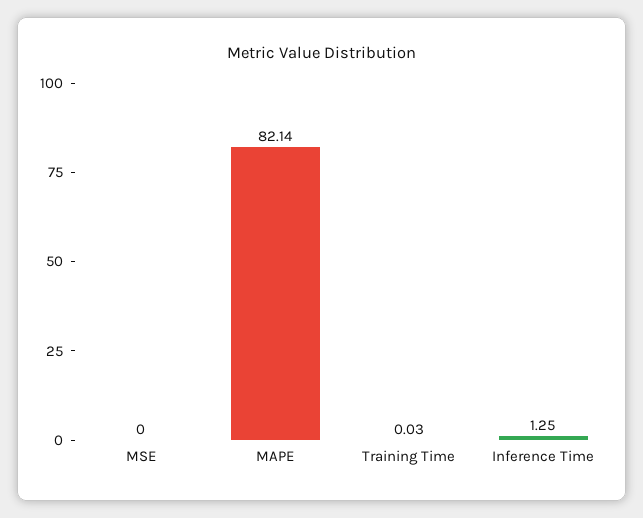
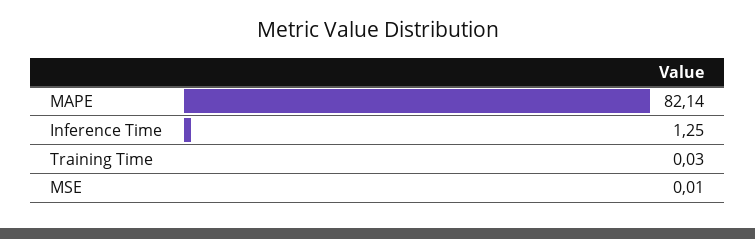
MSE: 0 -> 0.01

